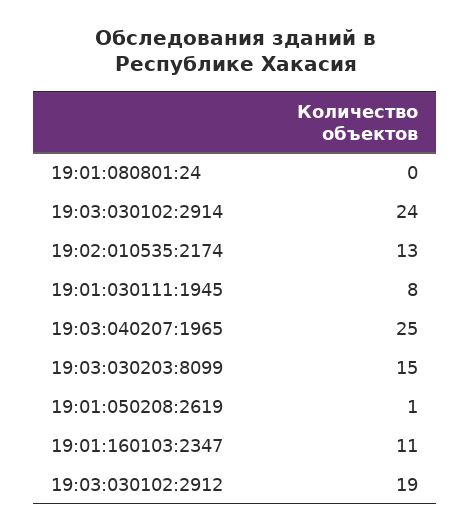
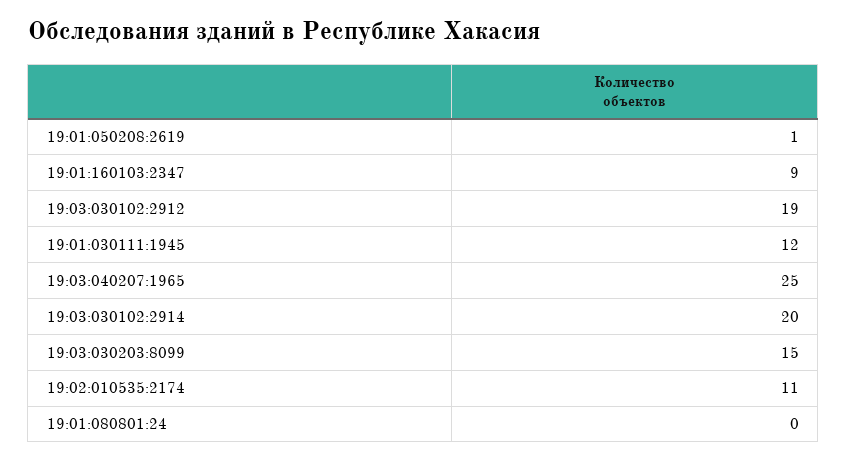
19:03:030102:2914: 24 -> 20
19:02:010535:2174: 13 -> 11
19:01:030111:1945: 8 -> 12
19:01:160103:2347: 11 -> 9

